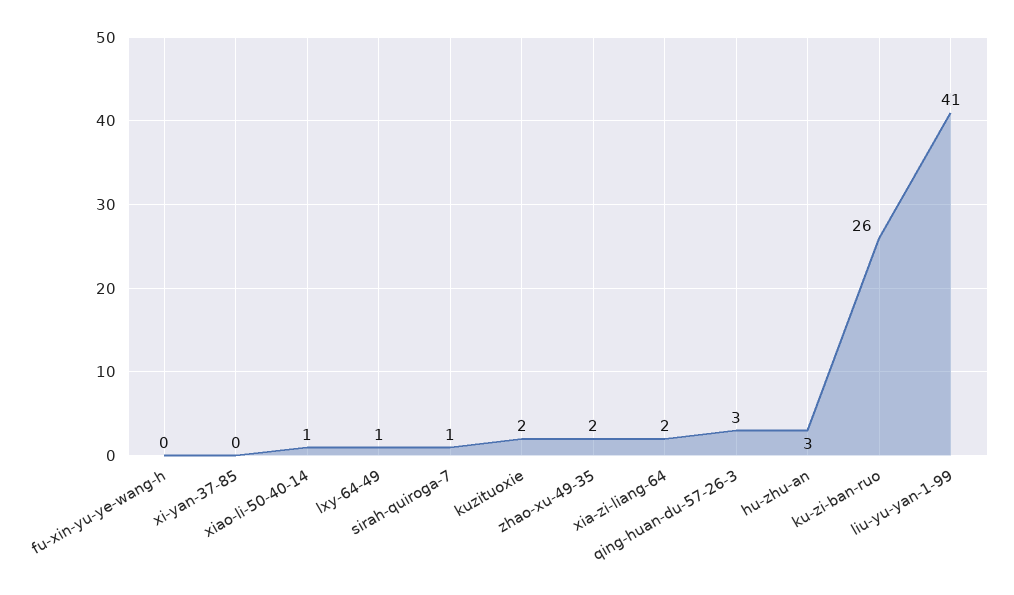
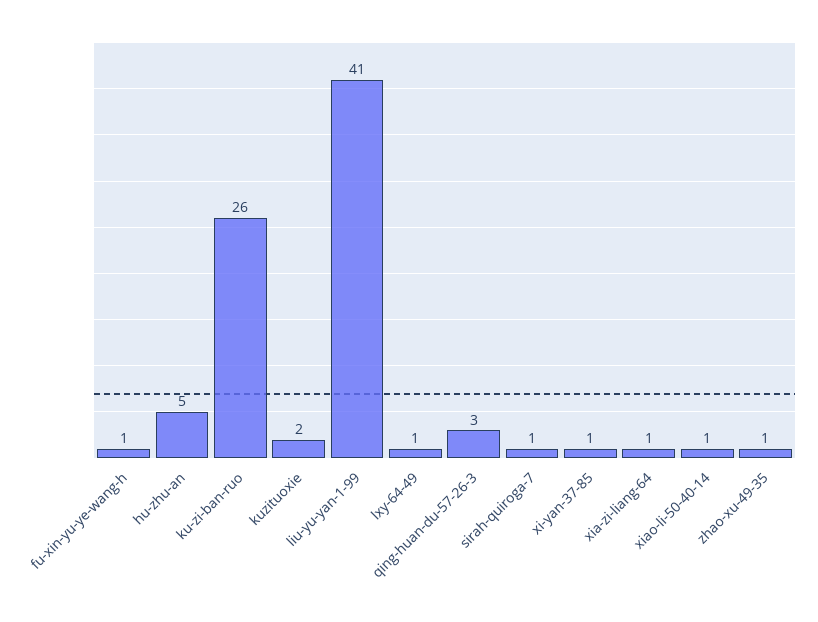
fu-xin-yu-ye-wang-h: 0 -> 1
xi-yan-37-85: 0 -> 1
zhao-xu-49-35: 2 -> 1
xia-zi-liang-64: 2 -> 1
hu-zhu-an: 3 -> 5

